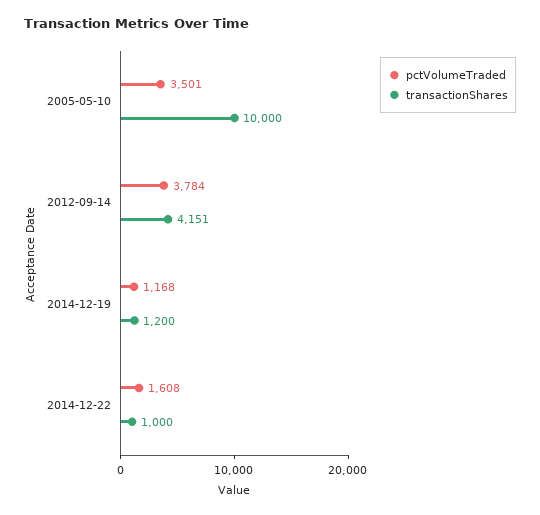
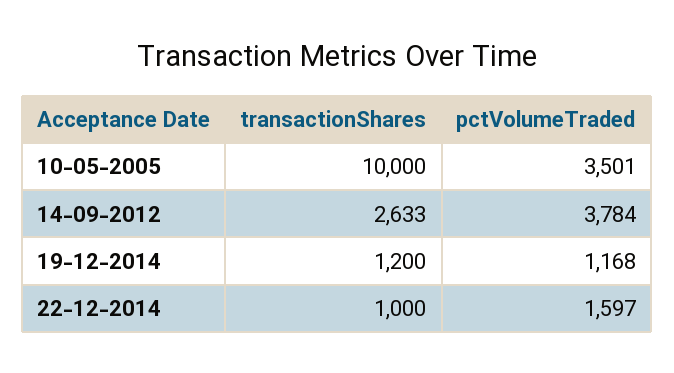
transactionShares, 2012-09-14: 4151 -> 2633
pctVolumeTraded, 2014-12-22: 1608 -> 1597

